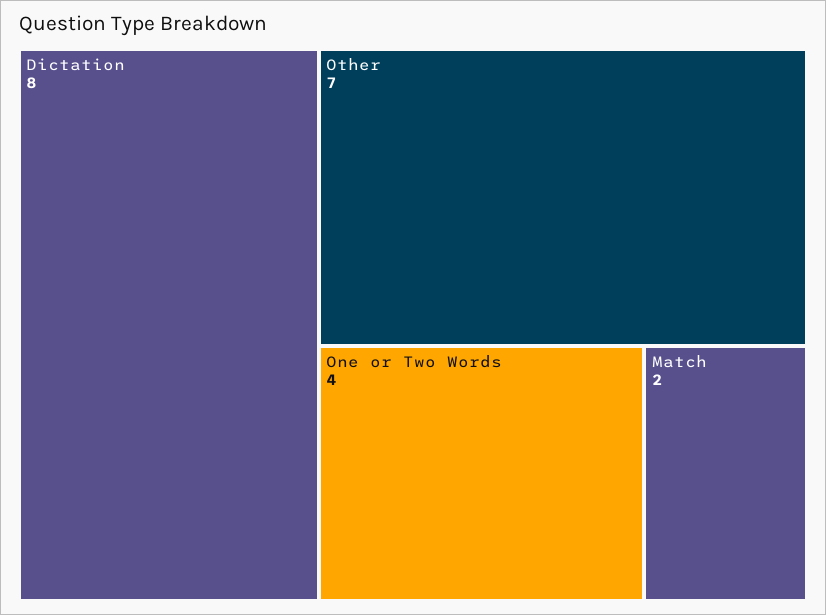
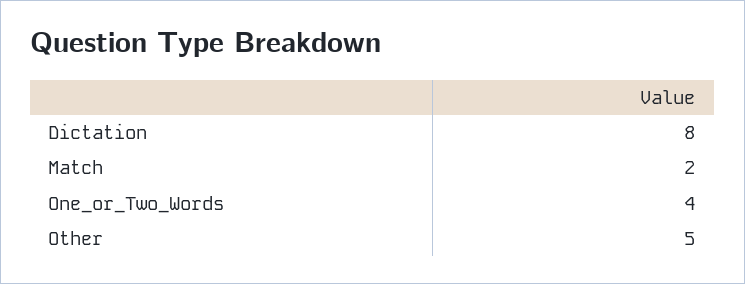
Other: 7 -> 5

